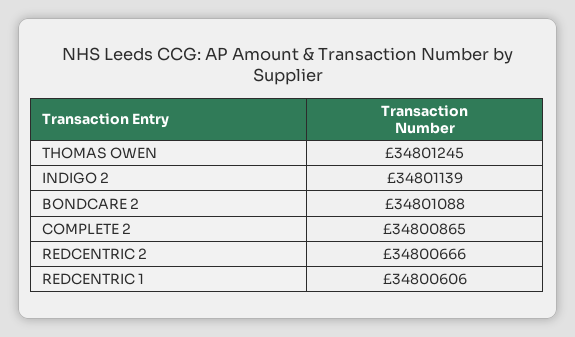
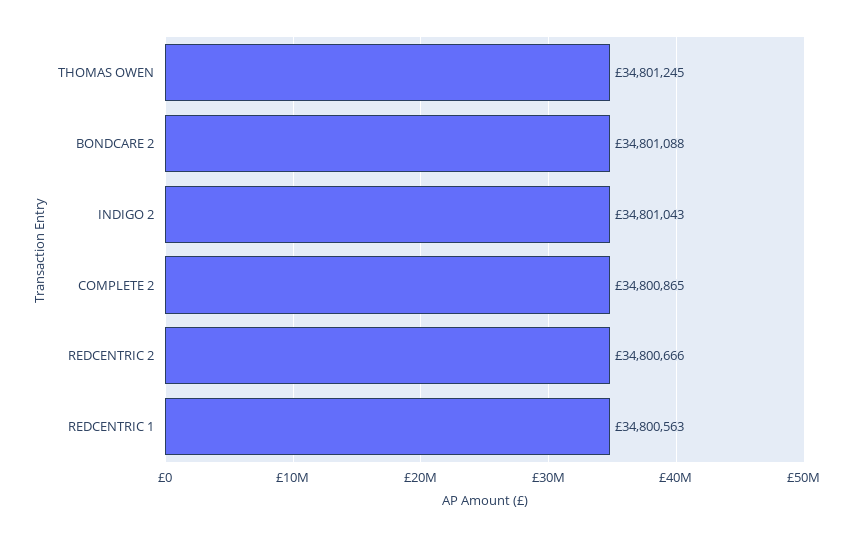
INDIGO 2: 34801139 -> 34801043
REDCENTRIC 1: 34800606 -> 34800563

